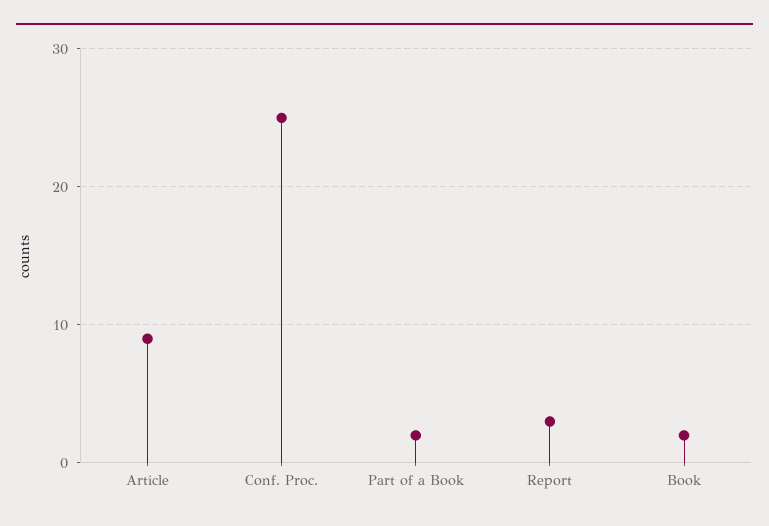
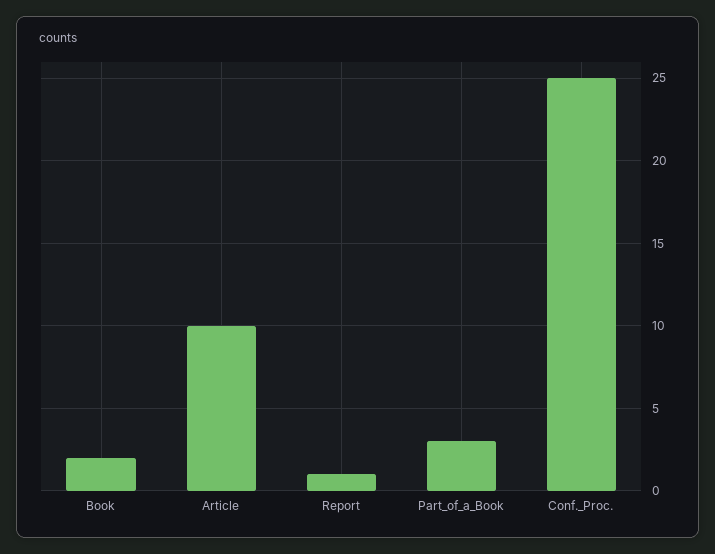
Article: 9 -> 10
Part of a Book: 2 -> 3
Report: 3 -> 1

